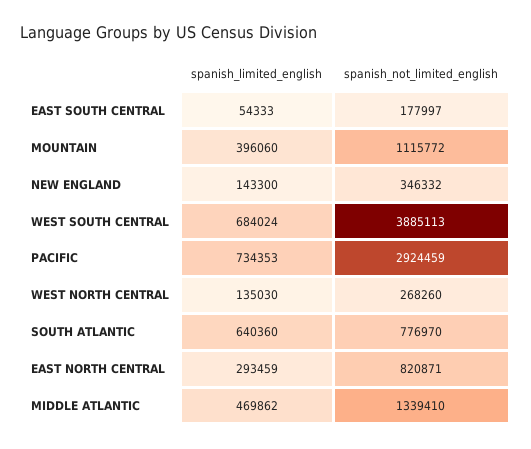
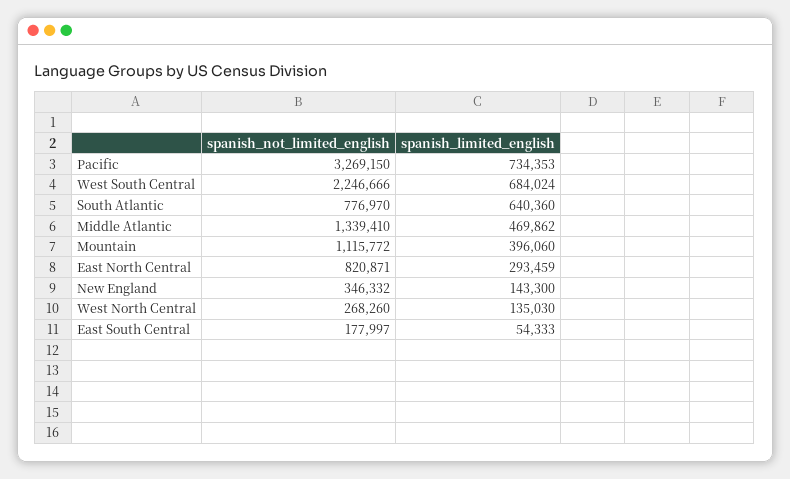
spanish_not_limited_english, WEST SOUTH CENTRAL: 3885113 -> 2246666
spanish_not_limited_english, PACIFIC: 2924459 -> 3269150

